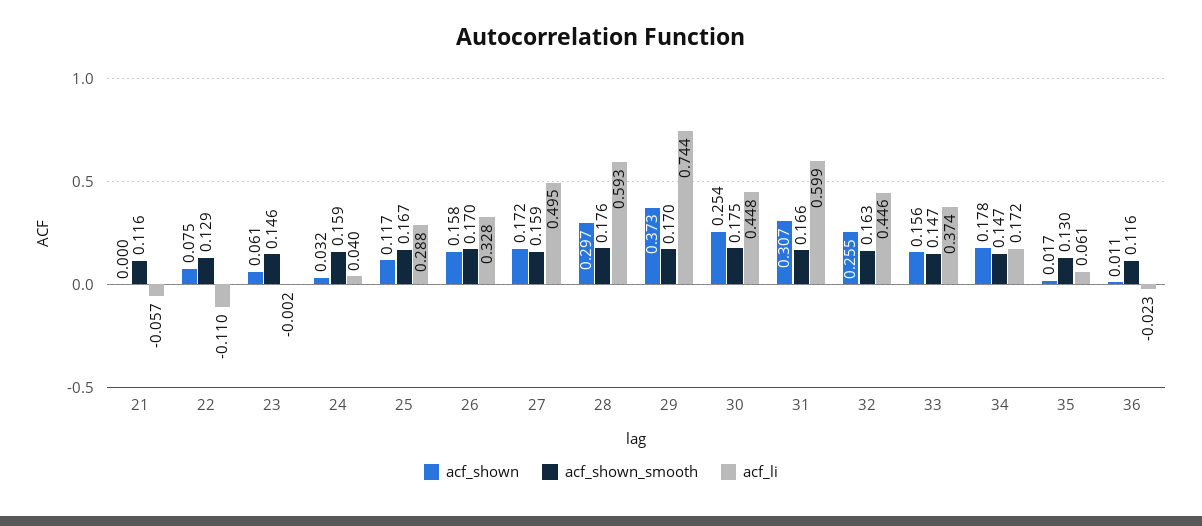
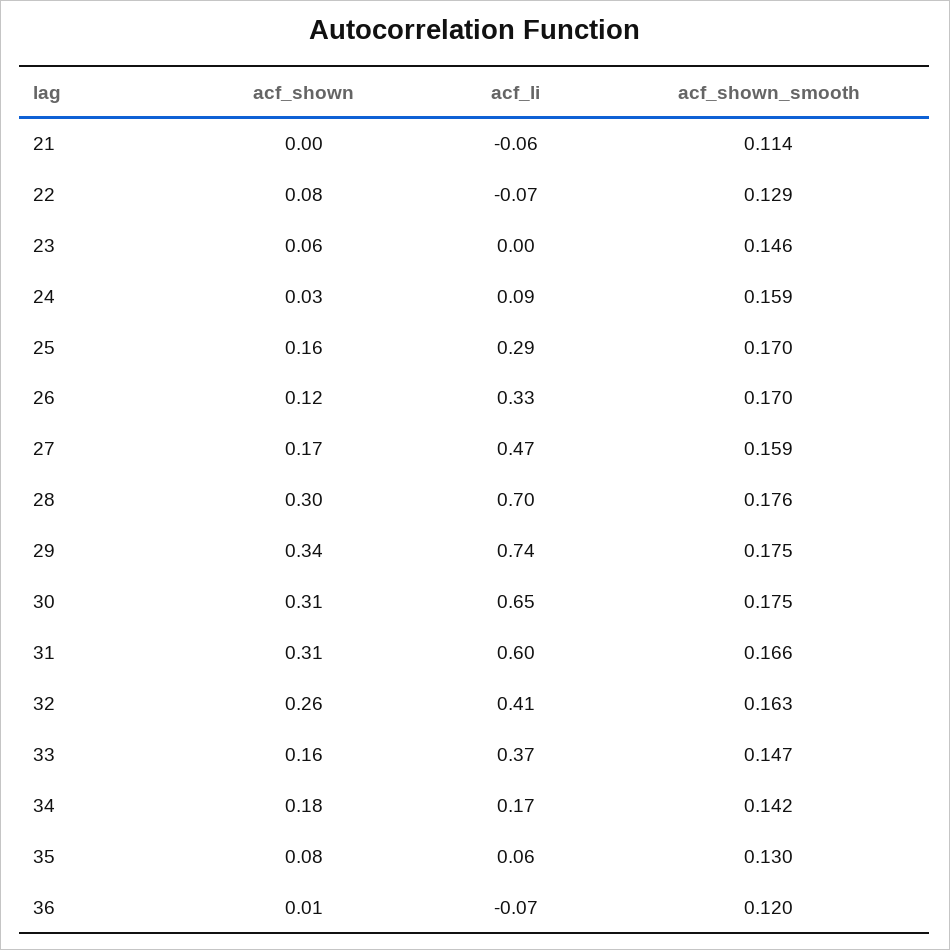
acf_shown_smooth, 21: 0.116 -> 0.114
acf_li, 22: -0.11 -> -0.07
acf_li, 24: 0.04 -> 0.09
acf_shown, 25: 0.117 -> 0.16
acf_shown_smooth, 25: 0.167 -> 0.17
acf_shown, 26: 0.158 -> 0.12
acf_li, 27: 0.495 -> 0.47
acf_li, 28: 0.593 -> 0.7
acf_shown, 29: 0.373 -> 0.34
acf_shown_smooth, 29: 0.17 -> 0.175
acf_shown, 30: 0.254 -> 0.31
acf_li, 30: 0.448 -> 0.65
acf_li, 32: 0.446 -> 0.41
acf_shown_smooth, 34: 0.147 -> 0.142
acf_shown, 35: 0.017 -> 0.08
acf_shown_smooth, 36: 0.116 -> 0.12
acf_li, 36: -0.023 -> -0.07

